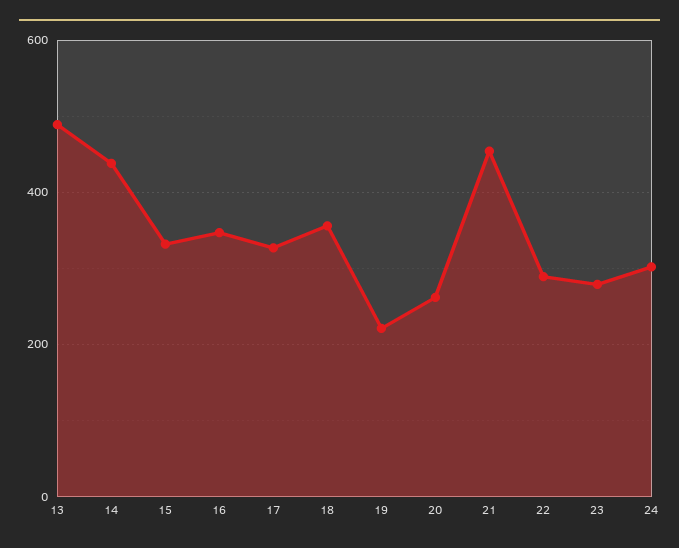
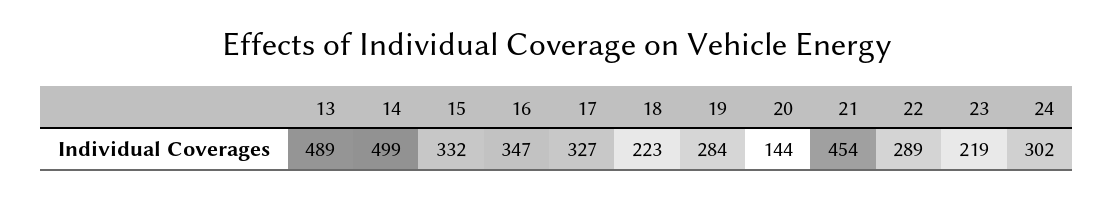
14: 440 -> 499
18: 360 -> 223
19: 220 -> 284
20: 260 -> 144
23: 280 -> 219

